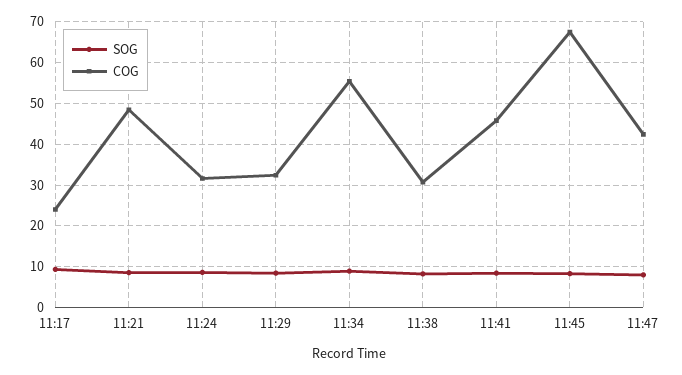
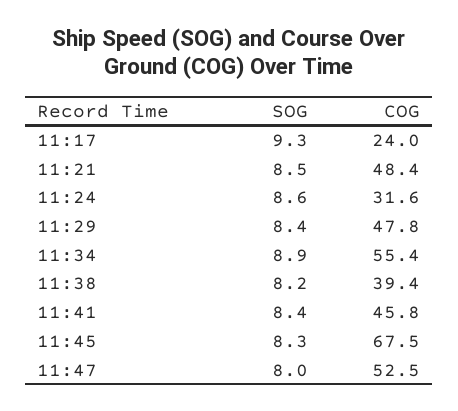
COG, 11:29: 32 -> 47.8
COG, 11:38: 30 -> 39.4
COG, 11:47: 42 -> 52.5

